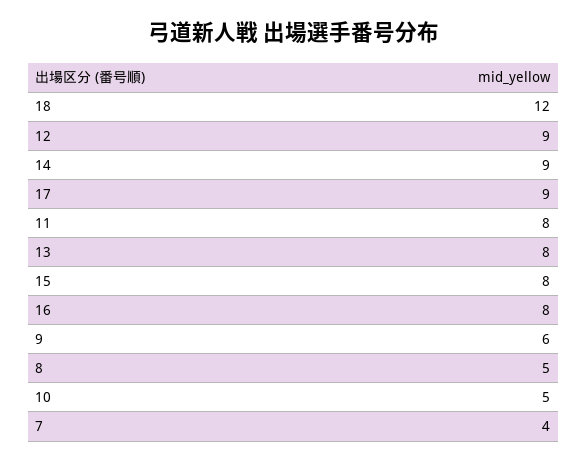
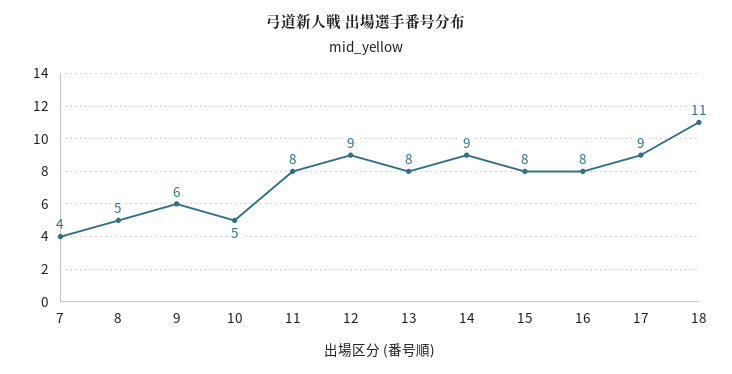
18: 12 -> 11

